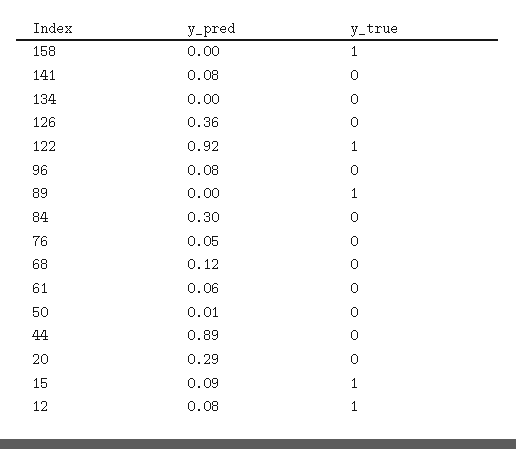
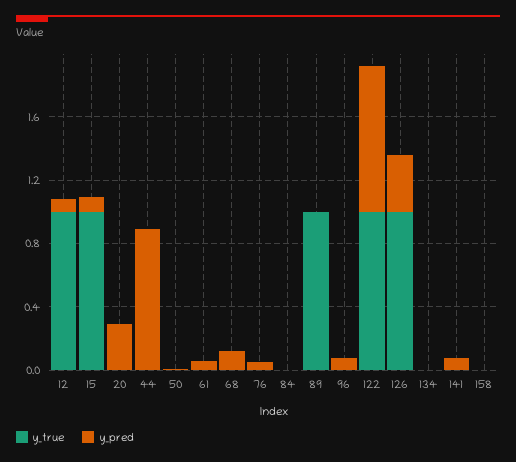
y_true, 158: 1 -> 0
y_true, 126: 0 -> 1
y_pred, 84: 0.3 -> 0

